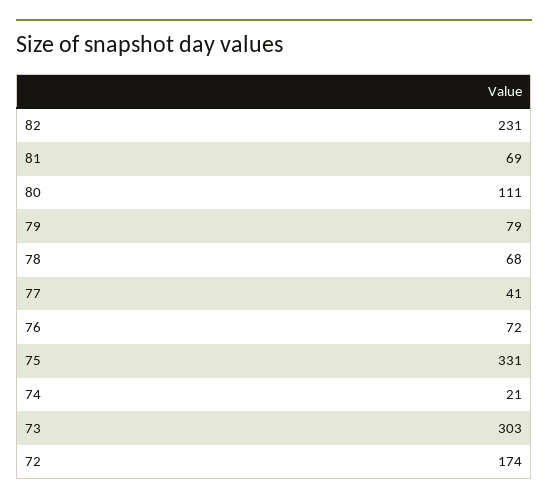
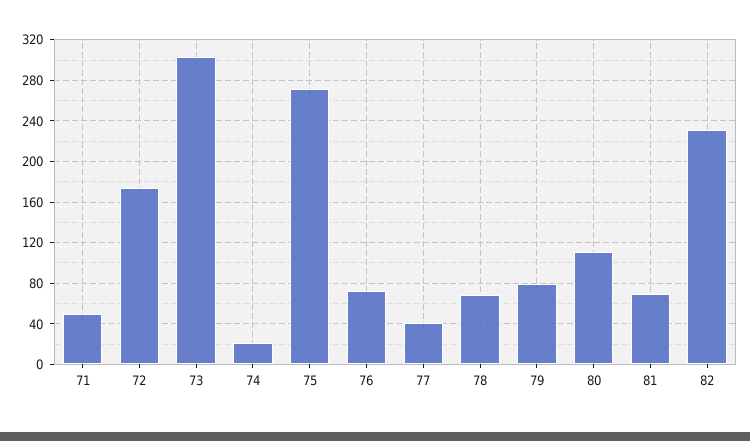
75: 331 -> 270
71: none -> 50

